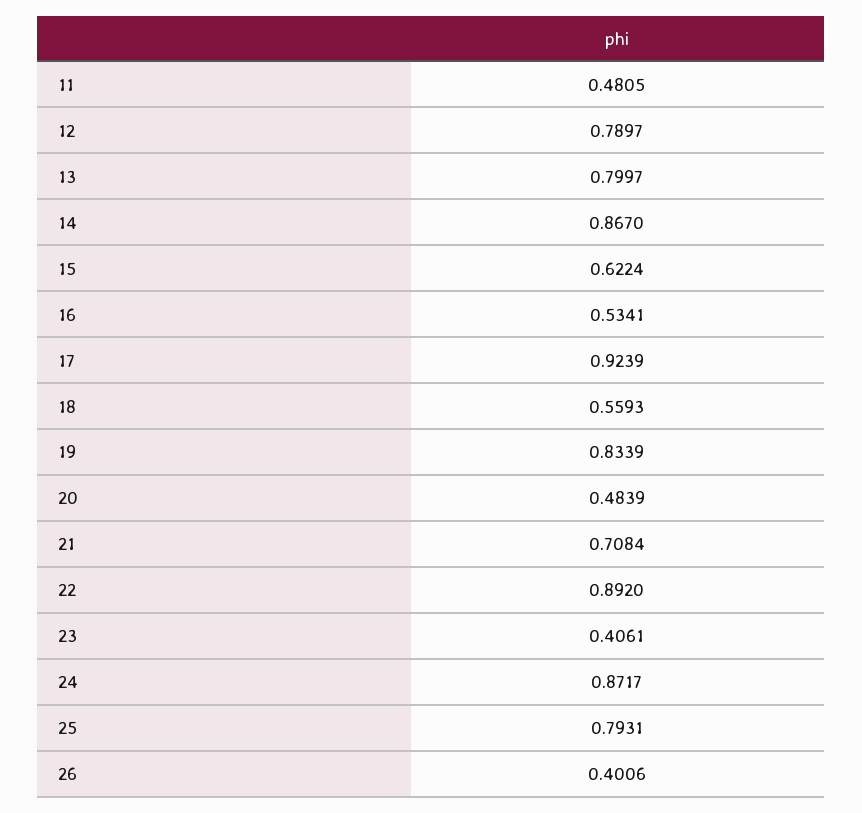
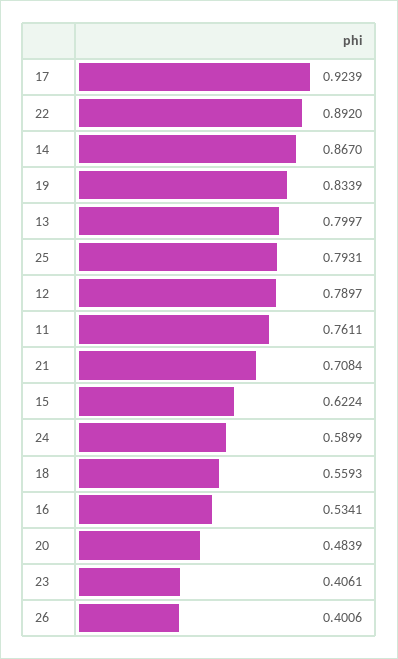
11: 0.4805 -> 0.7611
24: 0.8717 -> 0.5899

